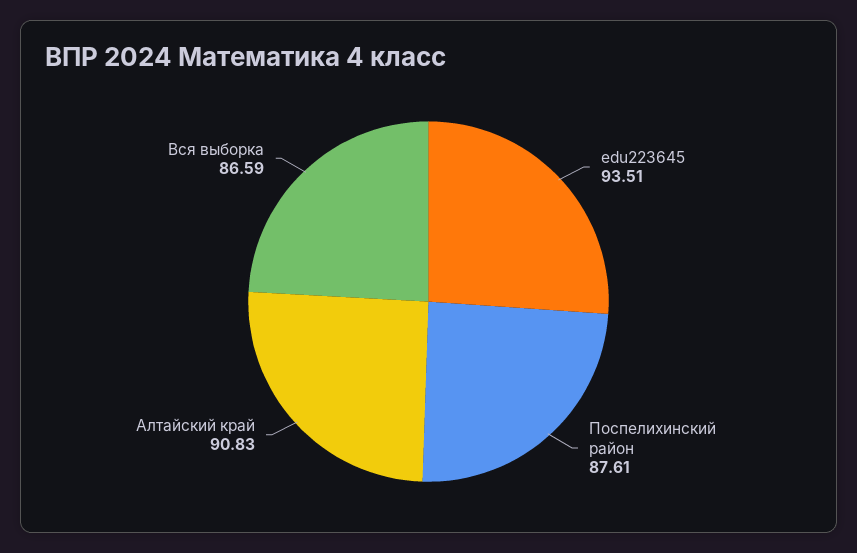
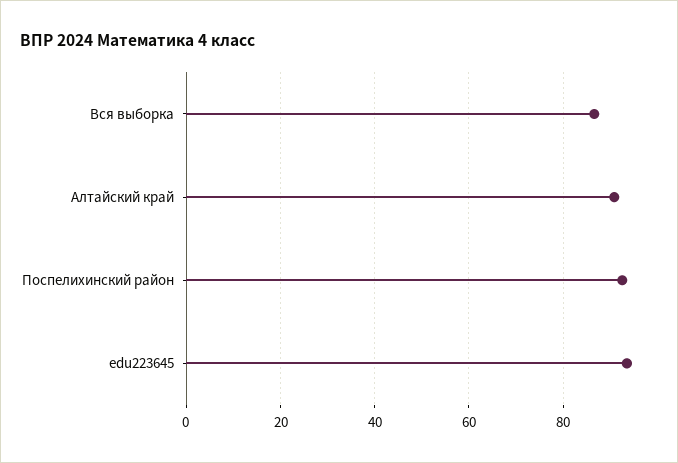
Поспелихинский район: 87.61 -> 92

